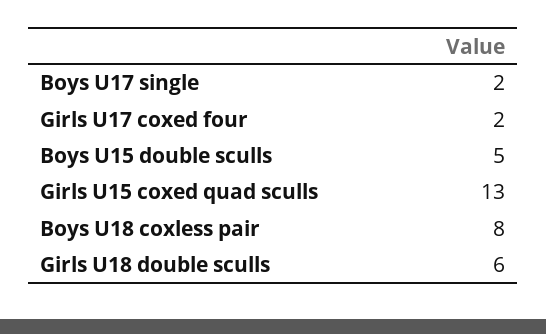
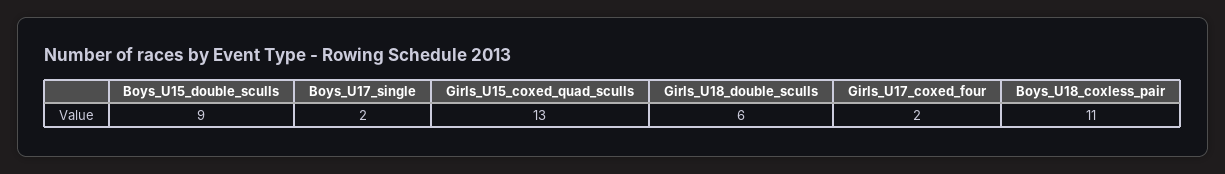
Boys U15 double sculls: 5 -> 9
Boys U18 coxless pair: 8 -> 11

